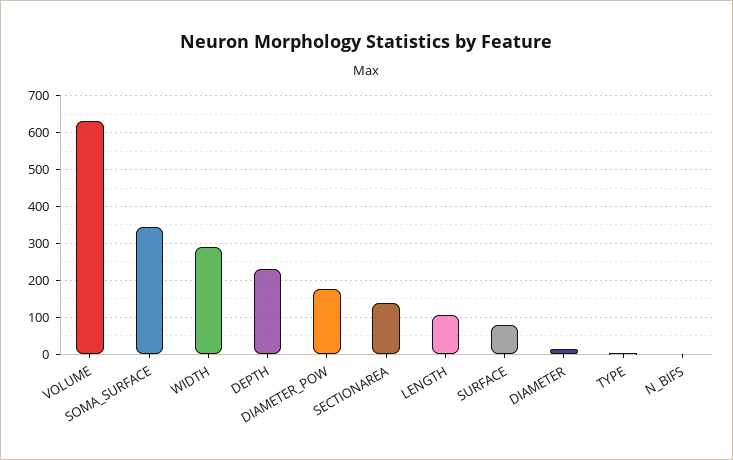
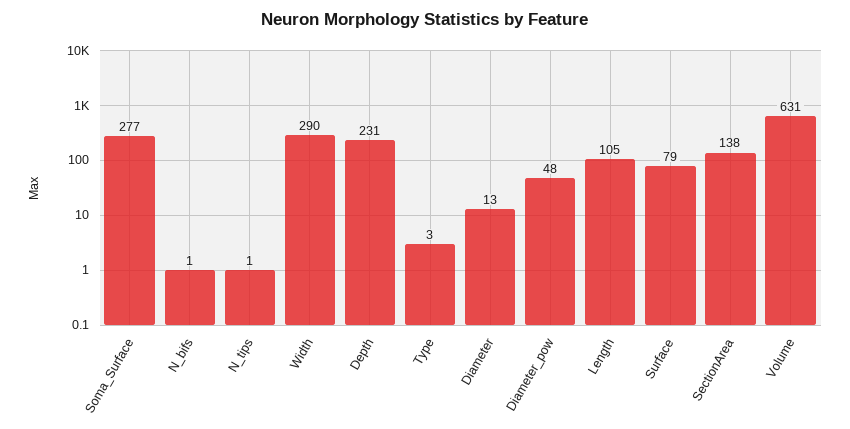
SOMA_SURFACE: 340 -> 277
DIAMETER_POW: 180 -> 48
N_tips: none -> 1

